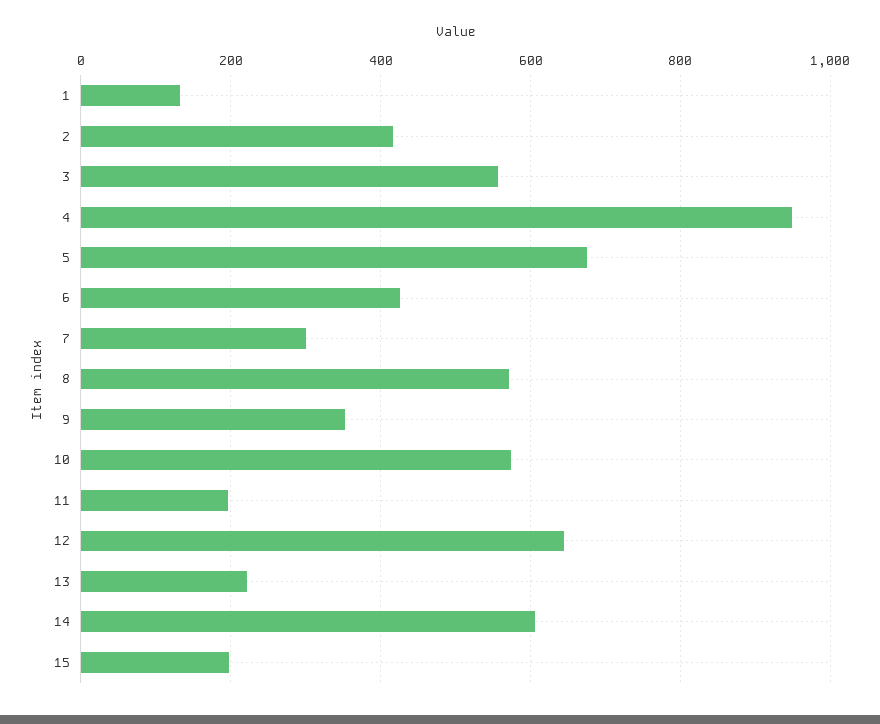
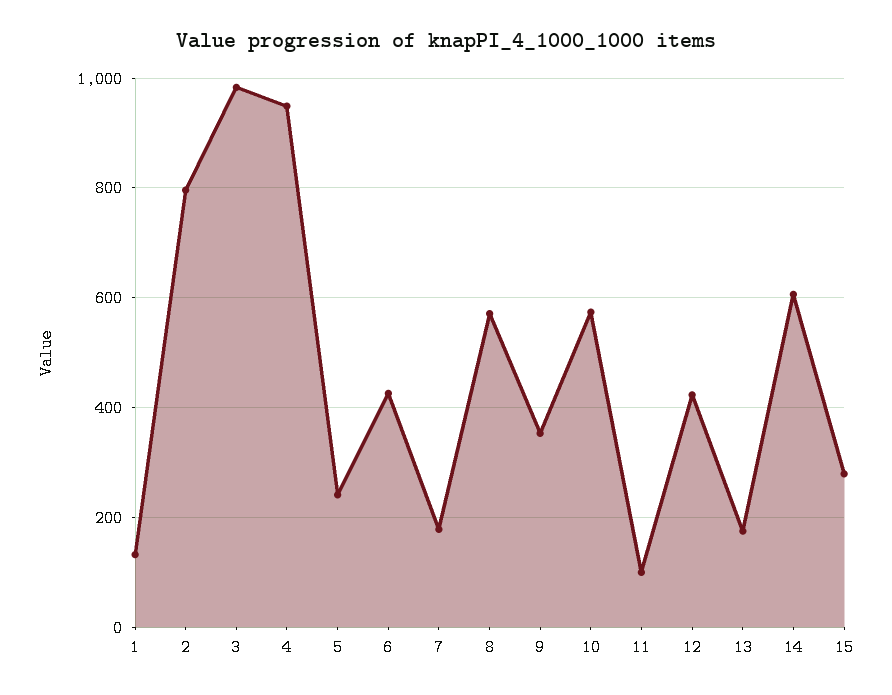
2: 420 -> 800
3: 560 -> 980
5: 680 -> 240
7: 300 -> 180
11: 200 -> 100
12: 640 -> 420
13: 220 -> 180
15: 200 -> 280

